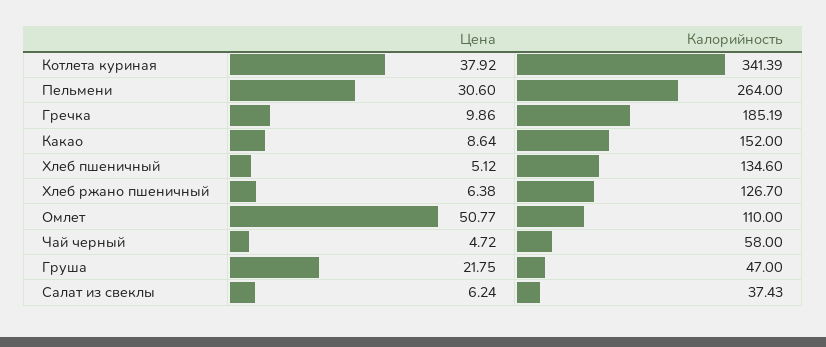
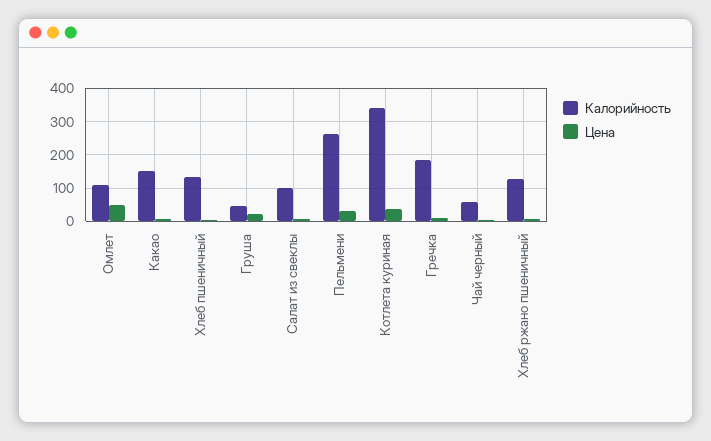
Калорийность, Салат из свеклы: 37.43 -> 100

